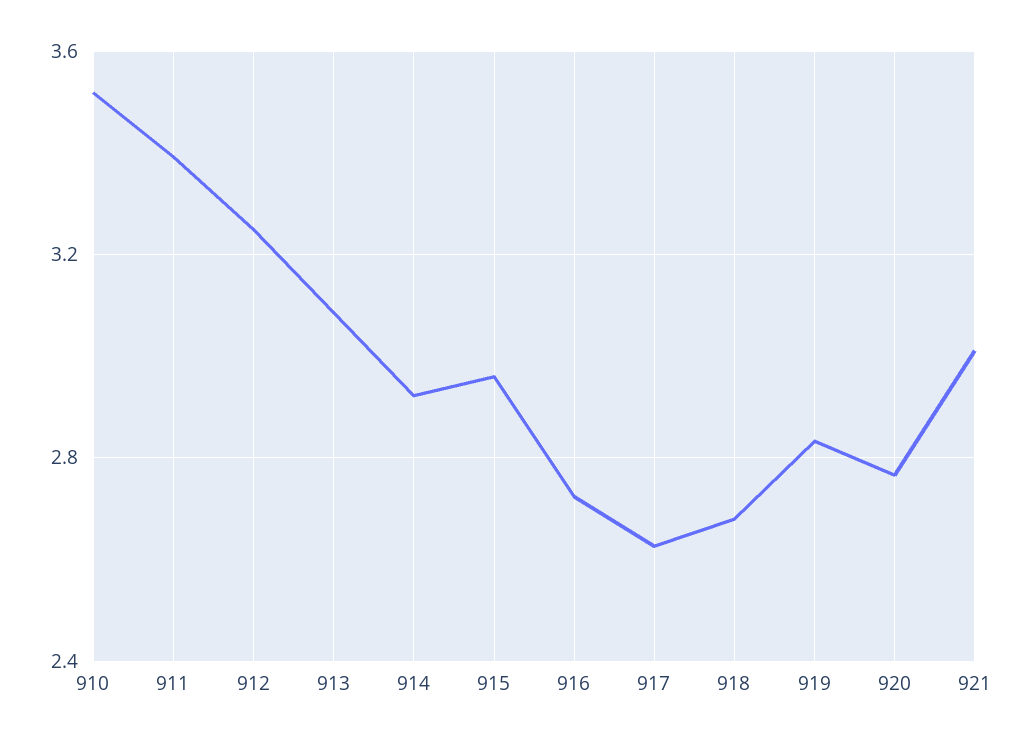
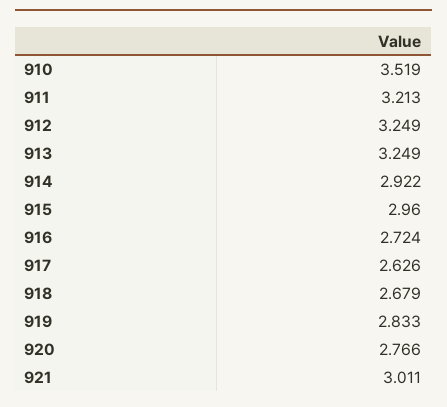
911: 3.4 -> 3.213
913: 3.1 -> 3.249

